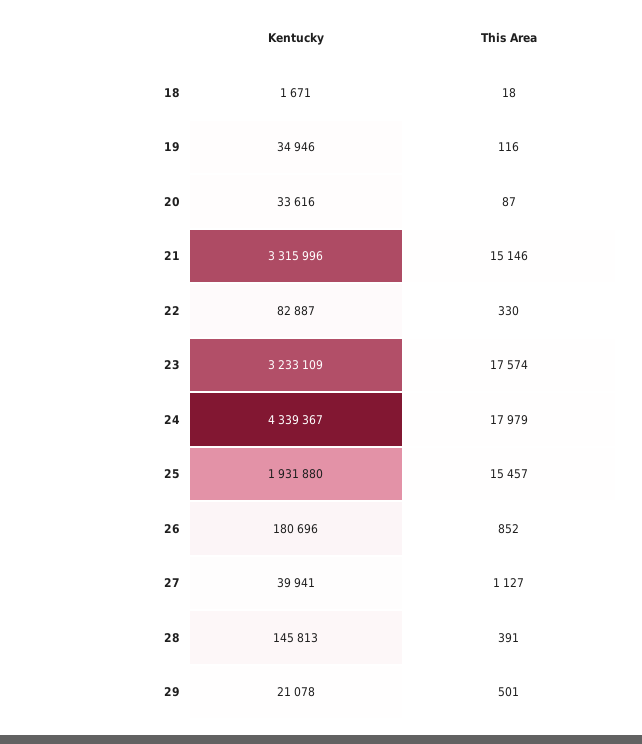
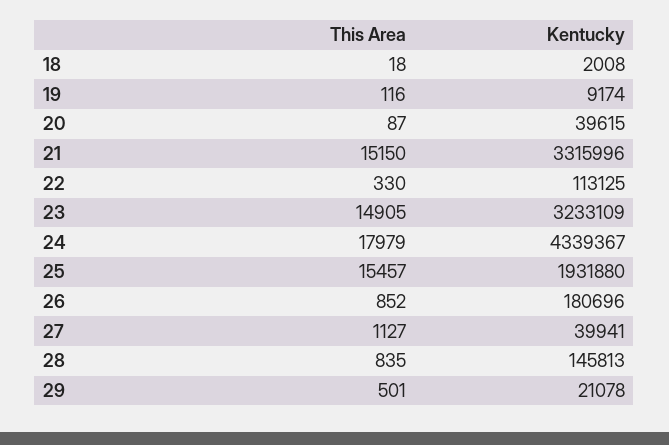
Kentucky, 18: 1671 -> 2008
Kentucky, 19: 34946 -> 9174
Kentucky, 20: 33616 -> 39615
This Area, 21: 15146 -> 15150
Kentucky, 22: 82887 -> 113125
This Area, 23: 17574 -> 14905
This Area, 28: 391 -> 835

